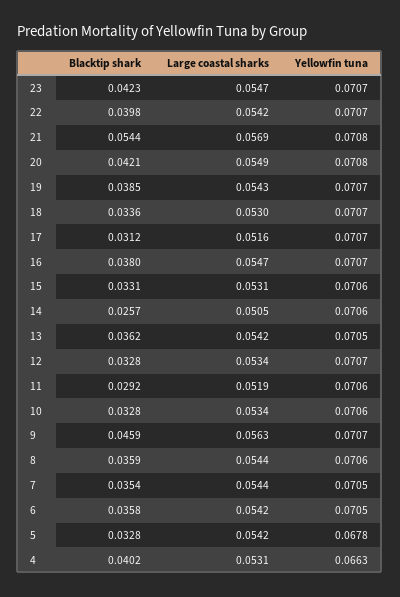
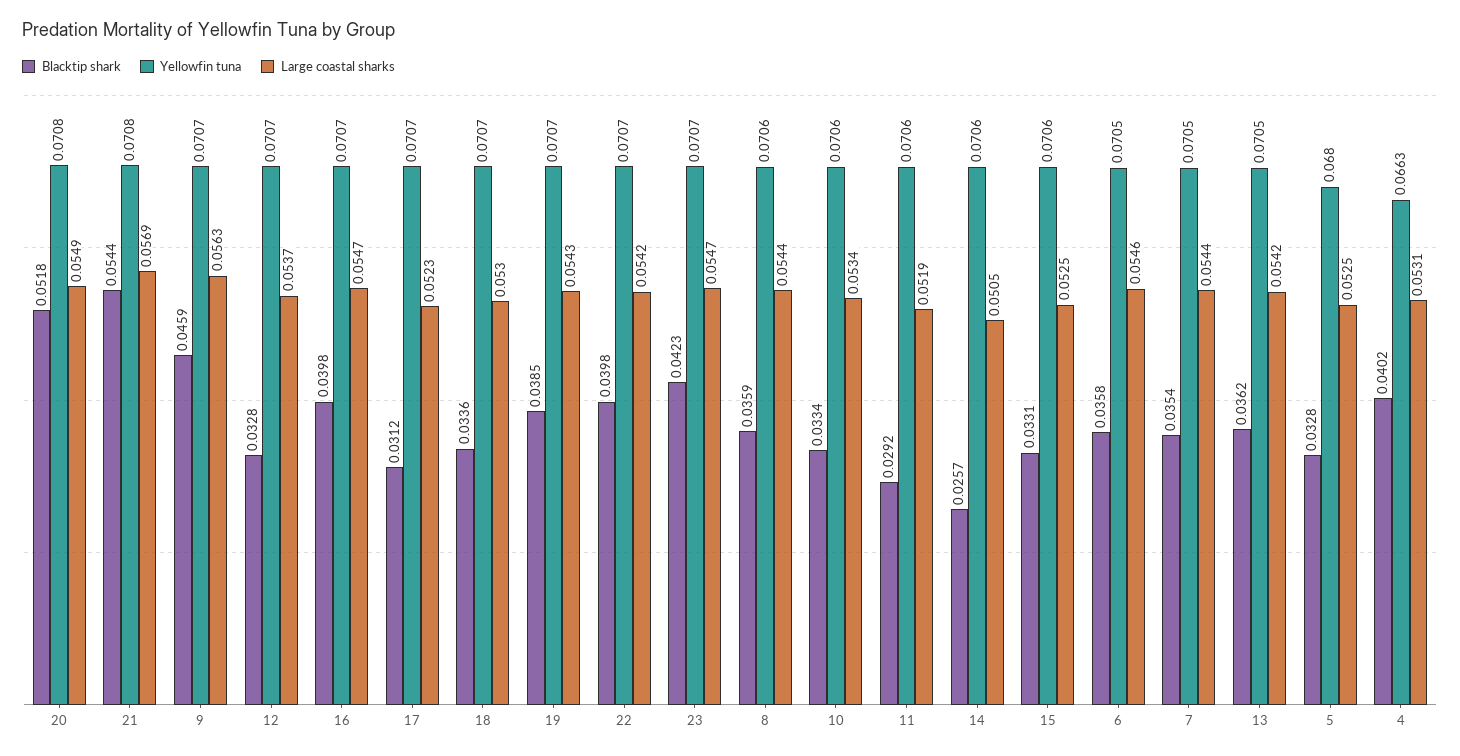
Blacktip shark, 20: 0.0421 -> 0.0518
Large coastal sharks, 17: 0.0516 -> 0.0523
Blacktip shark, 16: 0.038 -> 0.0398
Large coastal sharks, 15: 0.0531 -> 0.0525
Large coastal sharks, 12: 0.0534 -> 0.0537
Blacktip shark, 10: 0.0328 -> 0.0334
Large coastal sharks, 6: 0.0542 -> 0.0546
Large coastal sharks, 5: 0.0542 -> 0.0525
Yellowfin tuna, 5: 0.0678 -> 0.068

